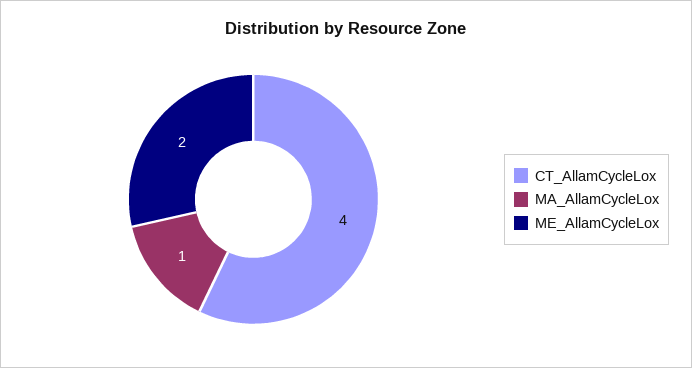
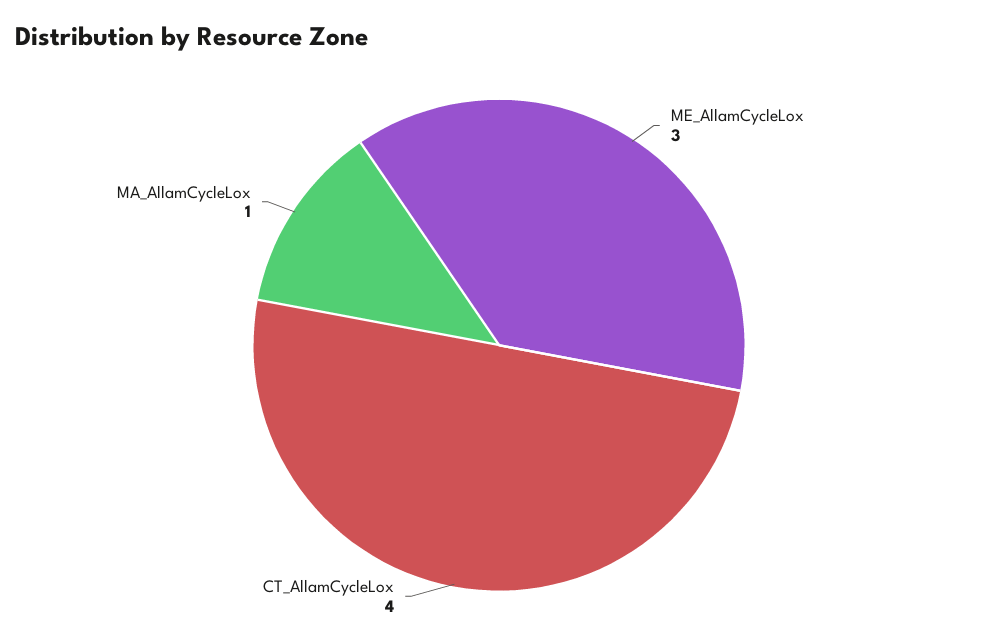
ME_AllamCycleLox: 2 -> 3

